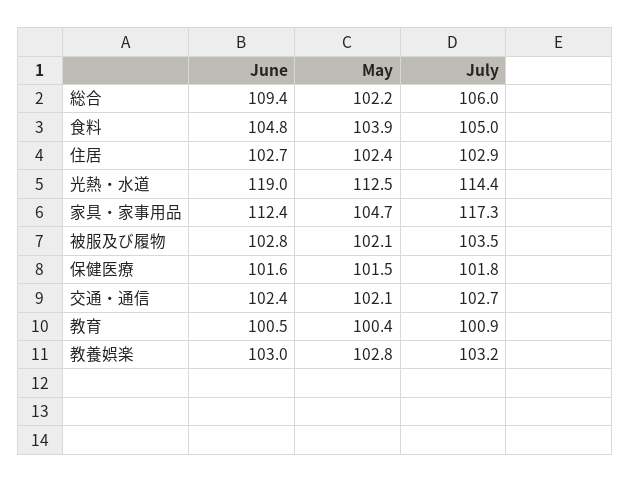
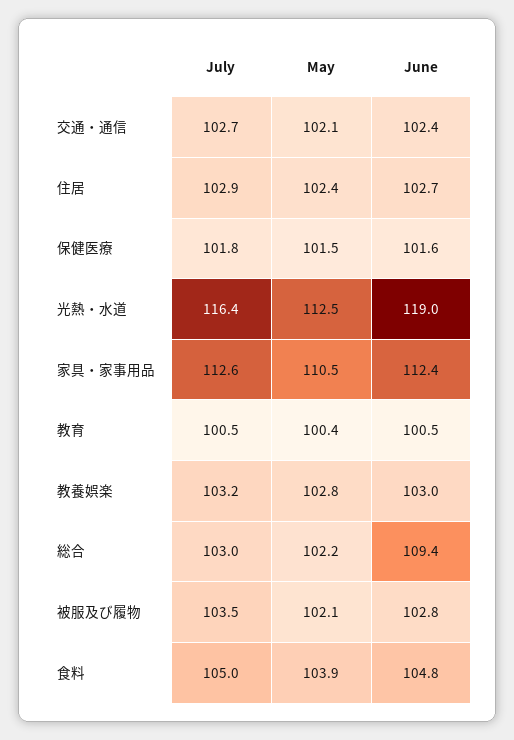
July, 総合: 106 -> 103
July, 光熱・水道: 114.4 -> 116.4
May, 家具・家事用品: 104.7 -> 110.5
July, 家具・家事用品: 117.3 -> 112.6
July, 教育: 100.9 -> 100.5

